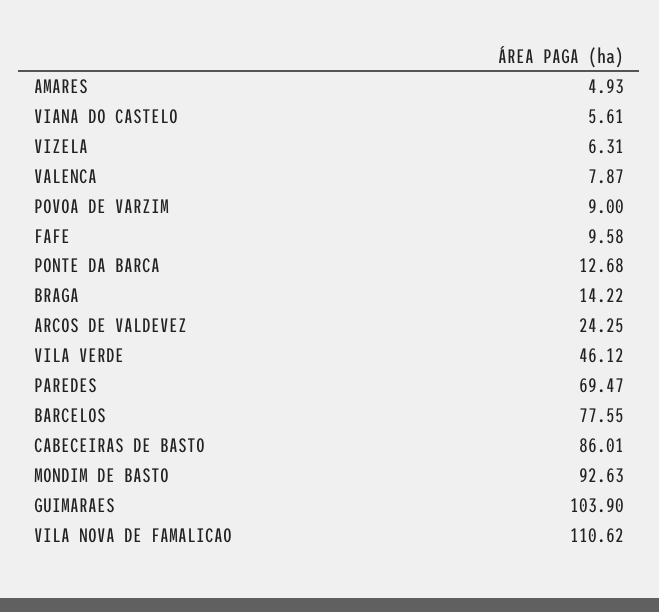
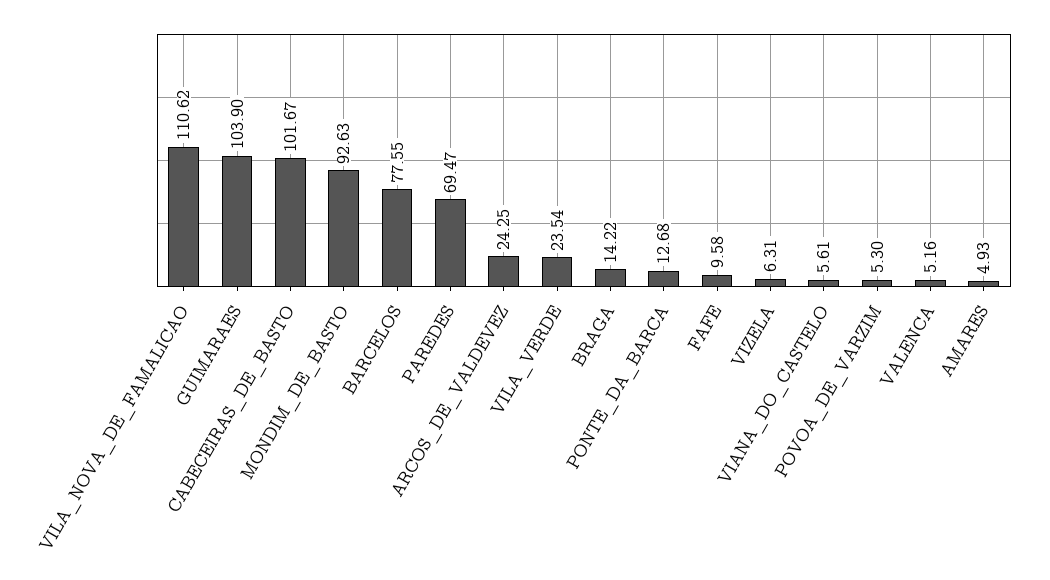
VALENCA: 7.87 -> 5.16
POVOA DE VARZIM: 9 -> 5.3
VILA VERDE: 46.12 -> 23.54
CABECEIRAS DE BASTO: 86.01 -> 101.67

